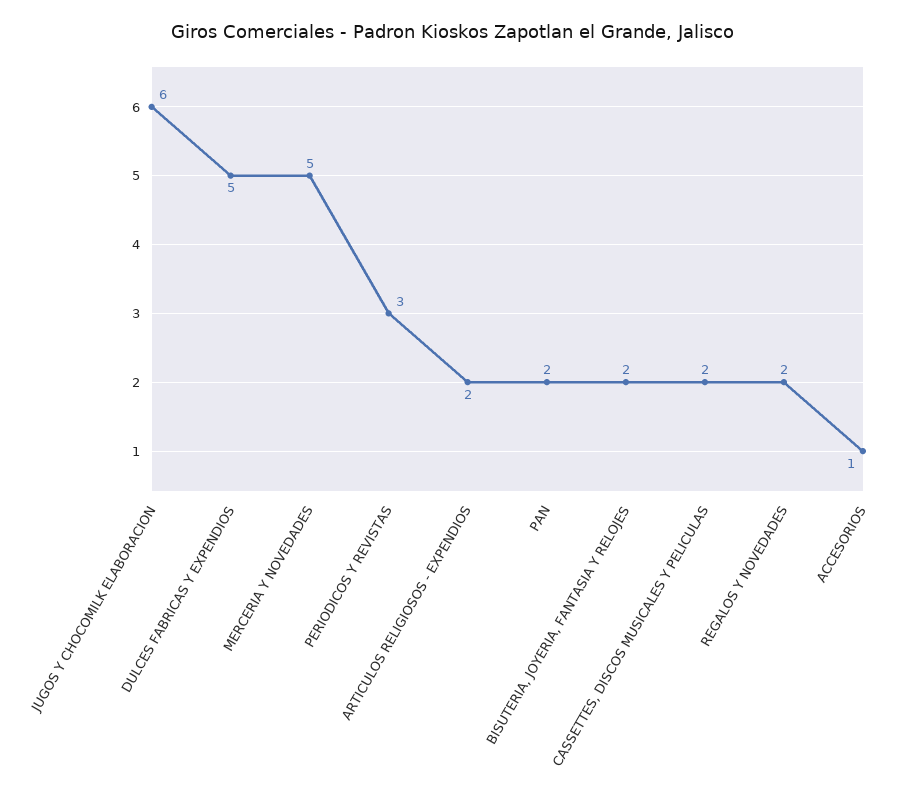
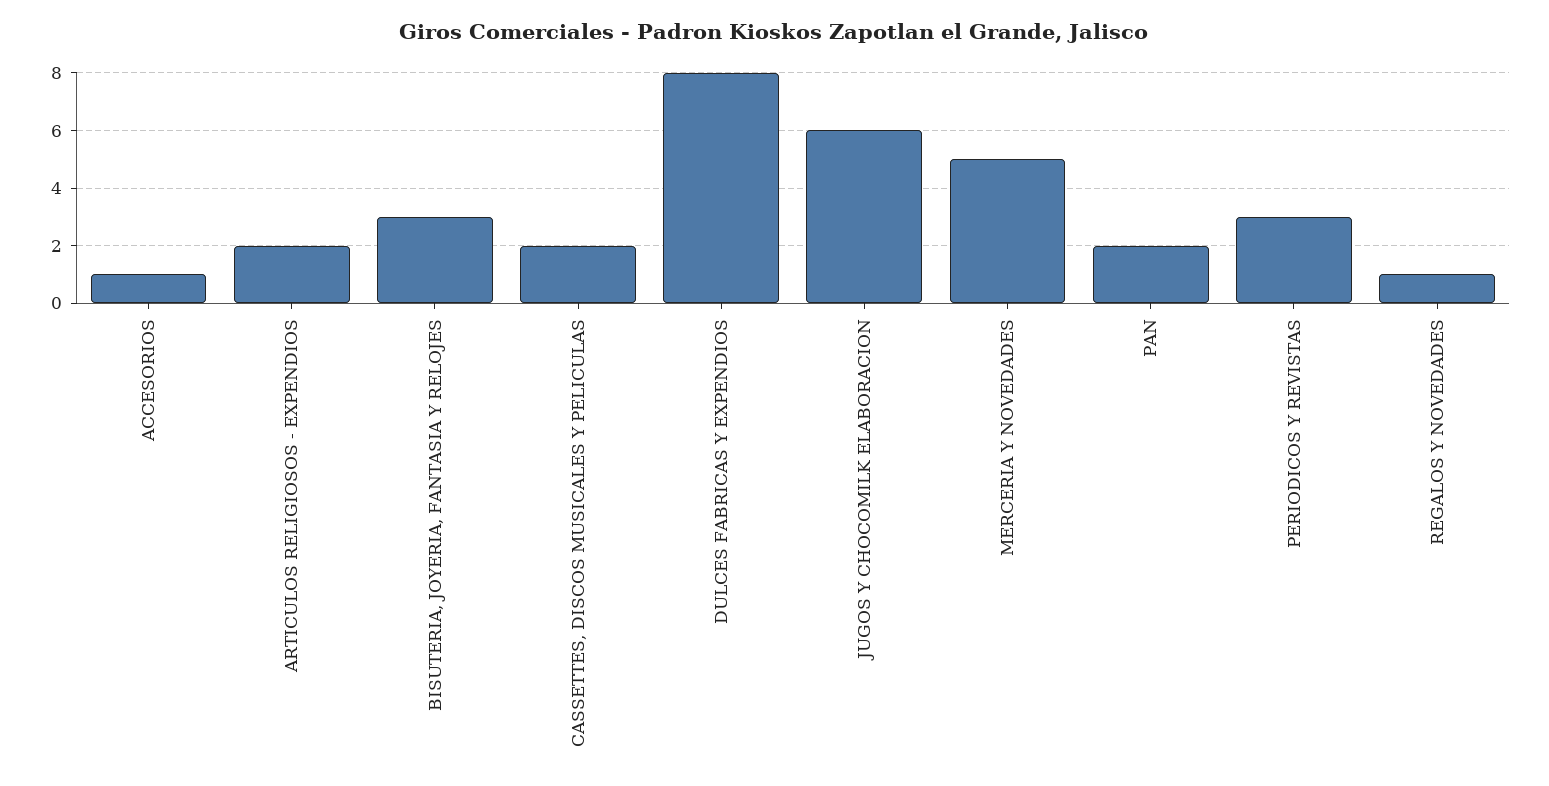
DULCES FABRICAS Y EXPENDIOS: 5 -> 8
BISUTERIA, JOYERIA, FANTASIA Y RELOJES: 2 -> 3
REGALOS Y NOVEDADES: 2 -> 1

